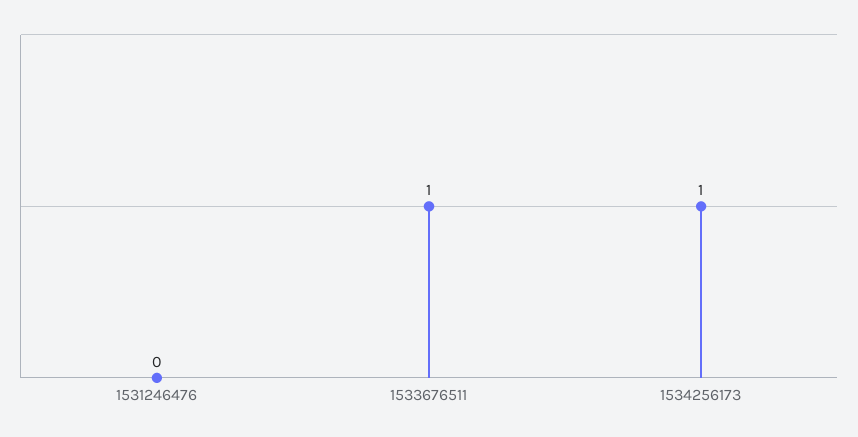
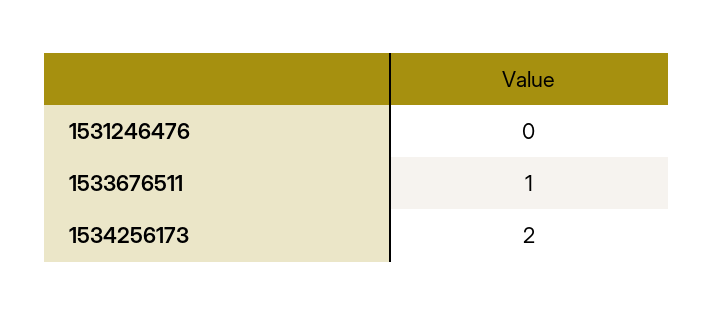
1534256173: 1 -> 2

